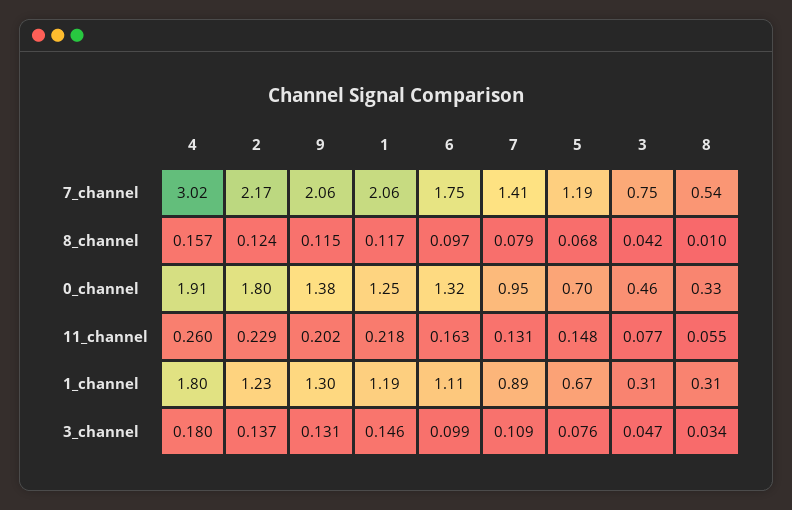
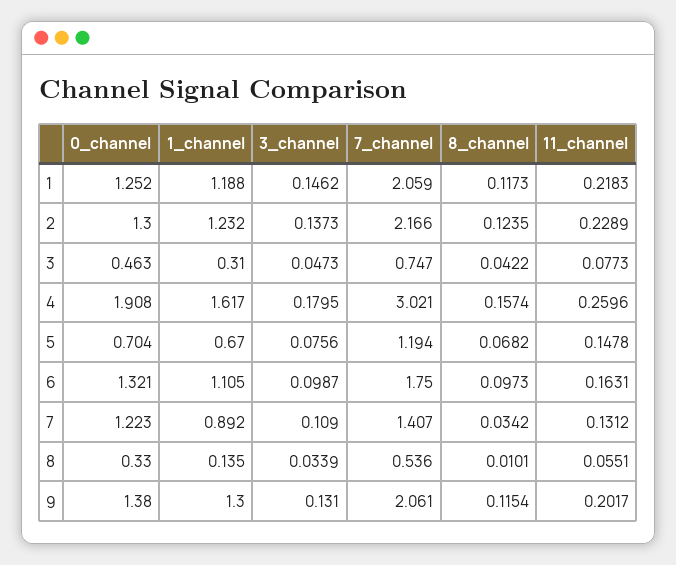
7, 8_channel: 0.079 -> 0.0342
2, 0_channel: 1.8 -> 1.3
7, 0_channel: 0.95 -> 1.223
4, 1_channel: 1.8 -> 1.617
8, 1_channel: 0.31 -> 0.135

